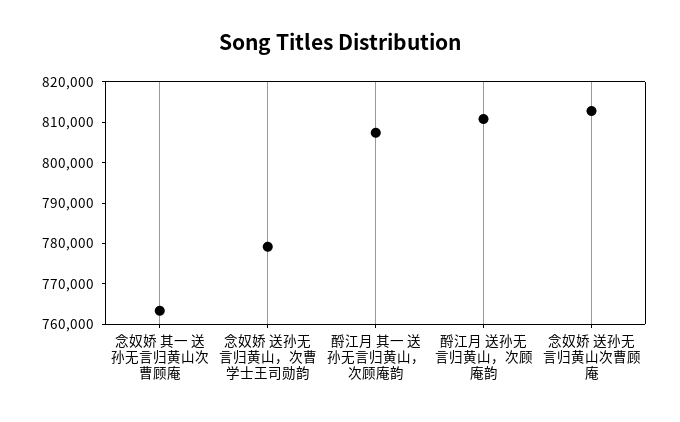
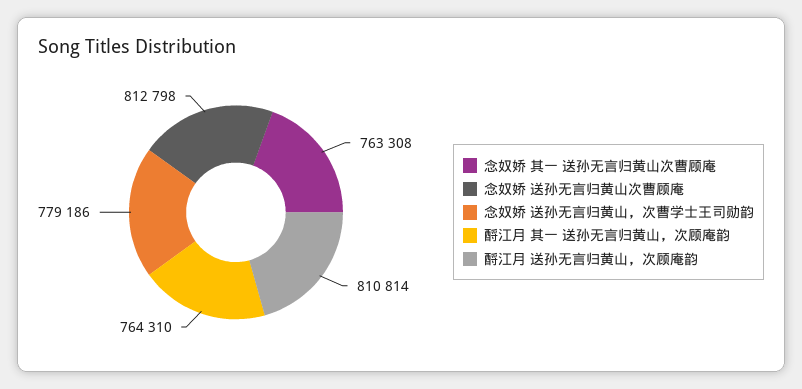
酹江月 其一 送孙无言归黄山，次顾庵韵: 808000 -> 764310

